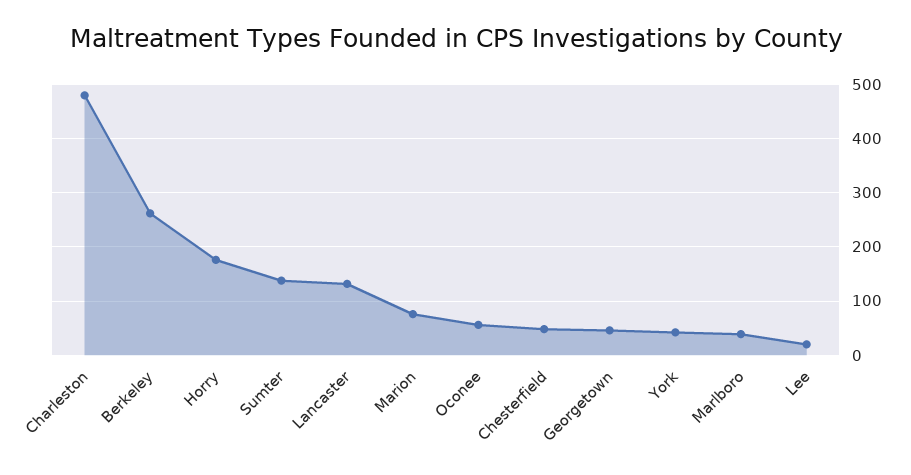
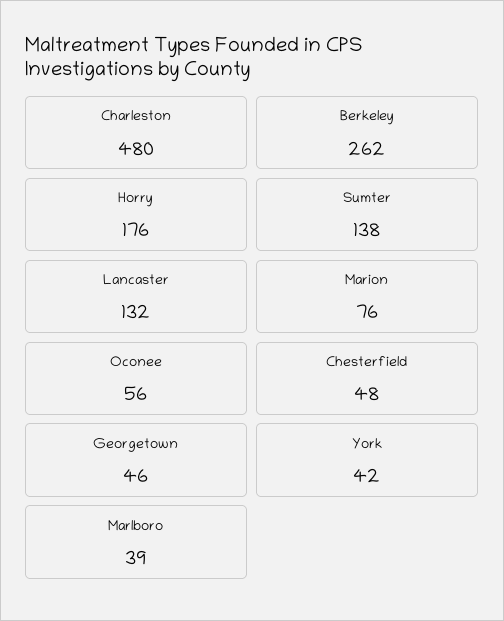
Lee: 20 -> none

